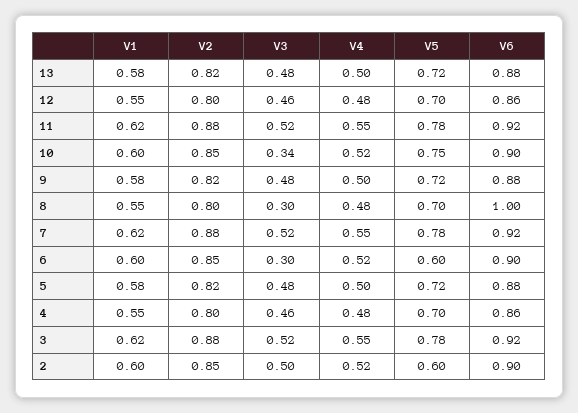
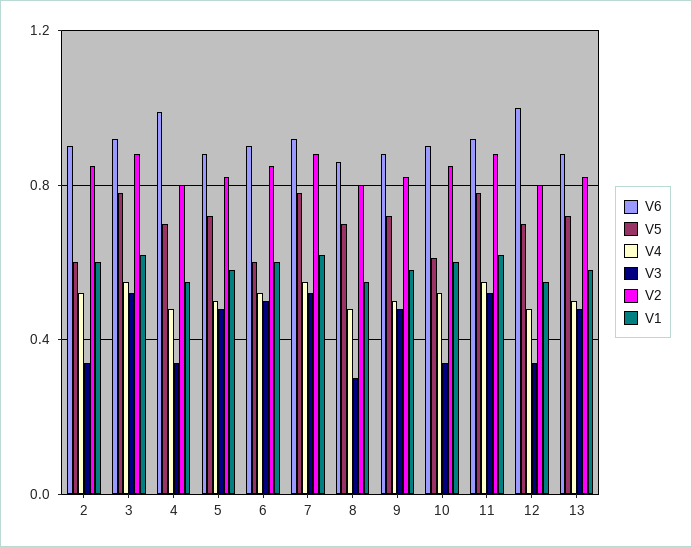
V3, 12: 0.46 -> 0.35
V6, 12: 0.86 -> 1
V5, 10: 0.75 -> 0.6
V6, 8: 1 -> 0.85
V3, 6: 0.3 -> 0.5
V3, 4: 0.46 -> 0.35
V6, 4: 0.86 -> 1
V3, 2: 0.5 -> 0.35

